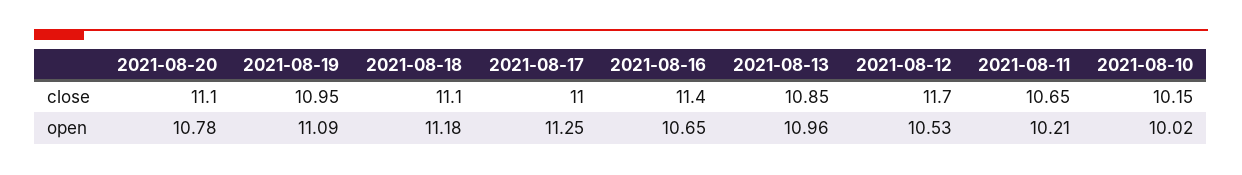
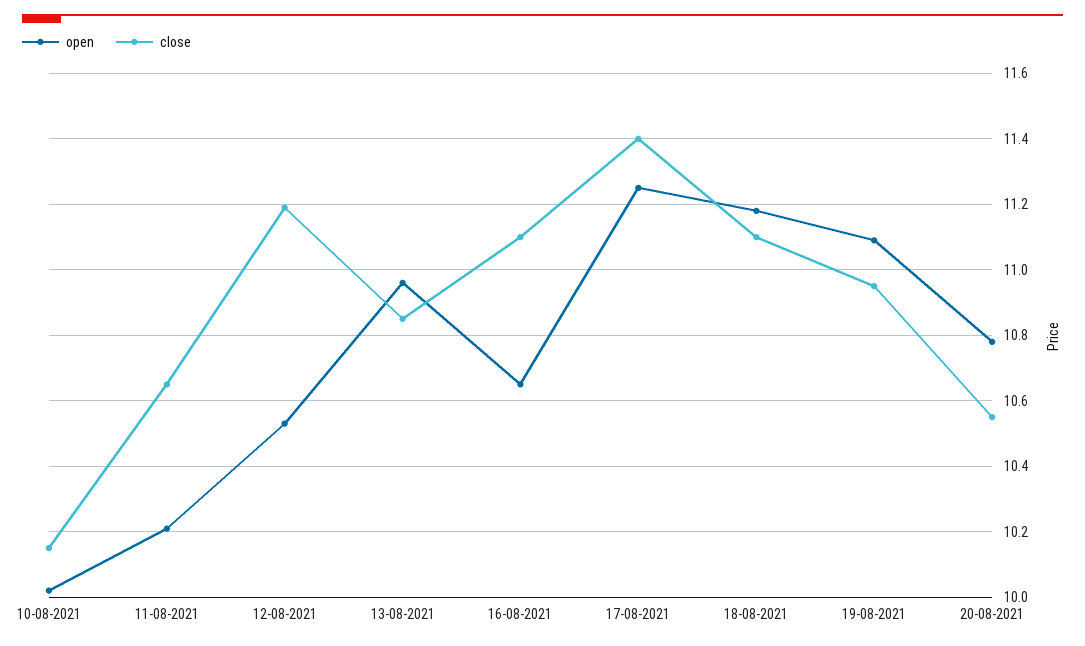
close, 2021-08-20: 11.1 -> 10.55
close, 2021-08-17: 11 -> 11.4
close, 2021-08-16: 11.4 -> 11.1
close, 2021-08-12: 11.7 -> 11.2

